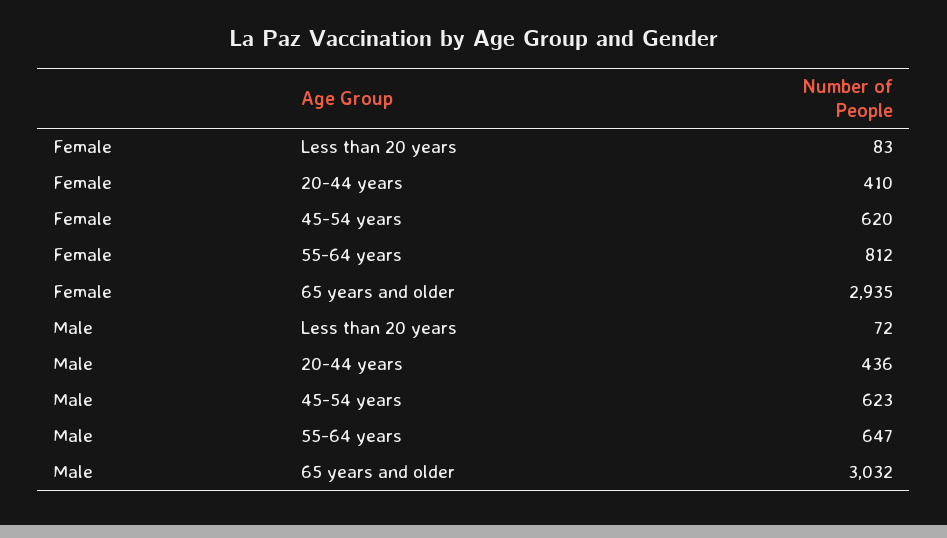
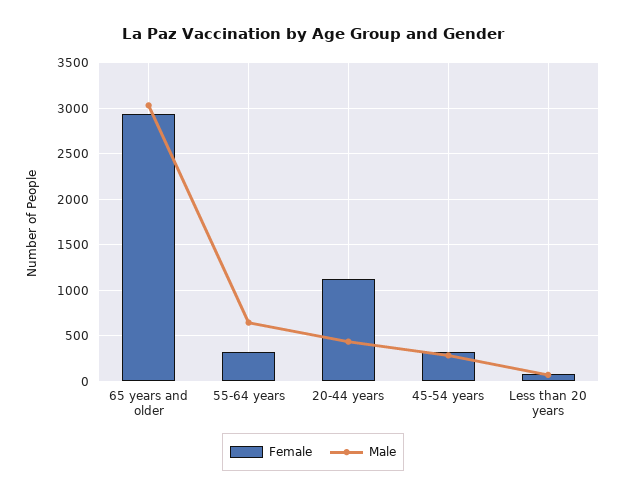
Female, 20-44 years: 410 -> 1100
Female, 45-54 years: 620 -> 300
Female, 55-64 years: 812 -> 300
Male, 45-54 years: 623 -> 300

